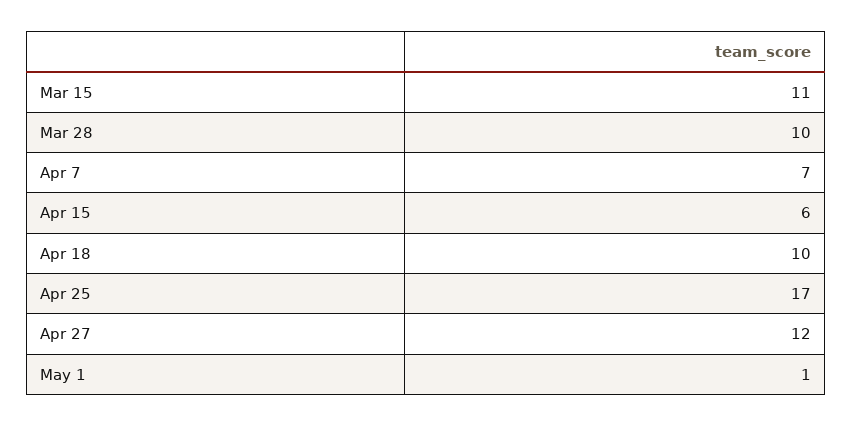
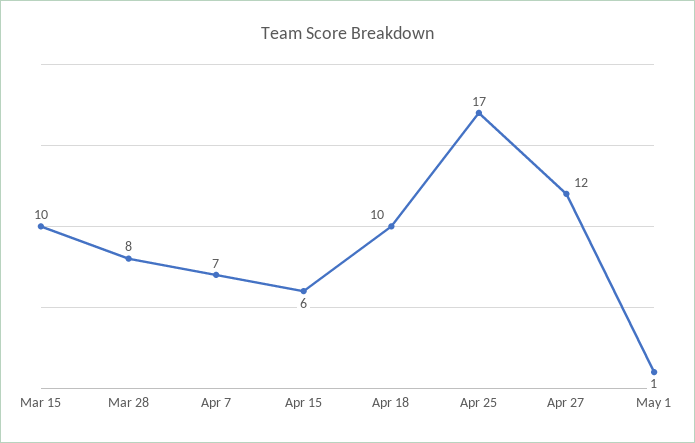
Mar 15: 11 -> 10
Mar 28: 10 -> 8

